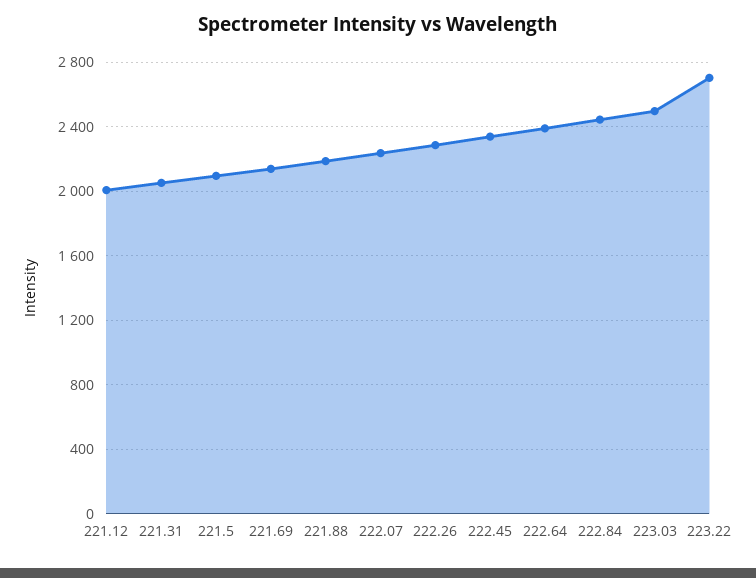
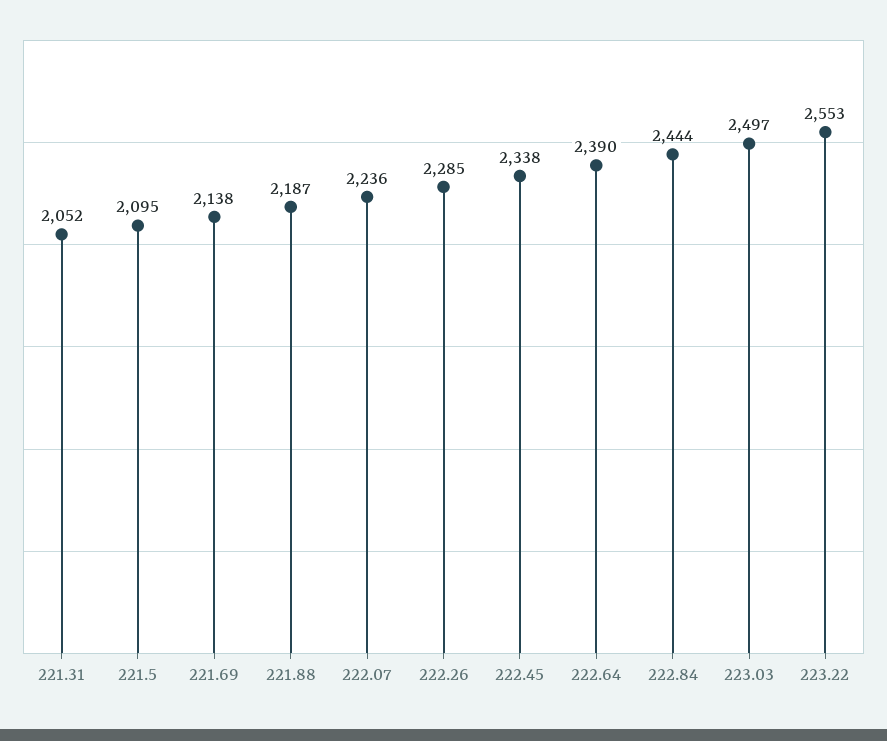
221.12: 2000 -> none
223.22: 2700 -> 2553

